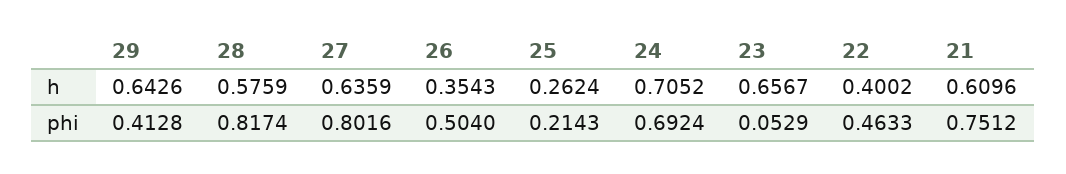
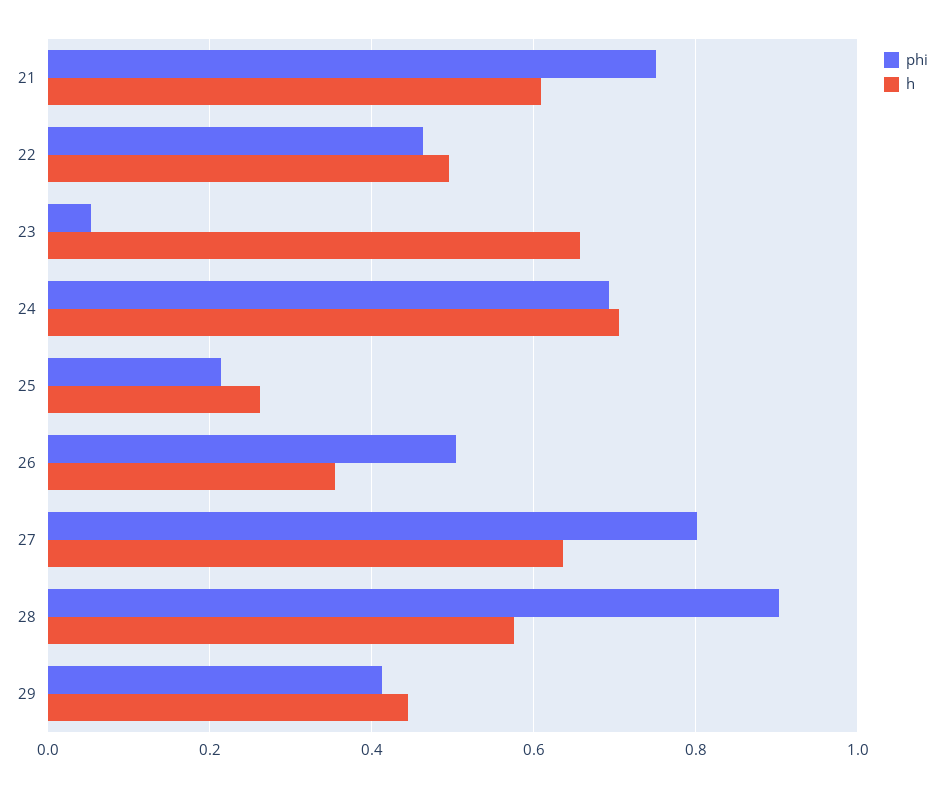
h, 29: 0.6426 -> 0.44
h, 22: 0.4002 -> 0.5
phi, 28: 0.8174 -> 0.9

